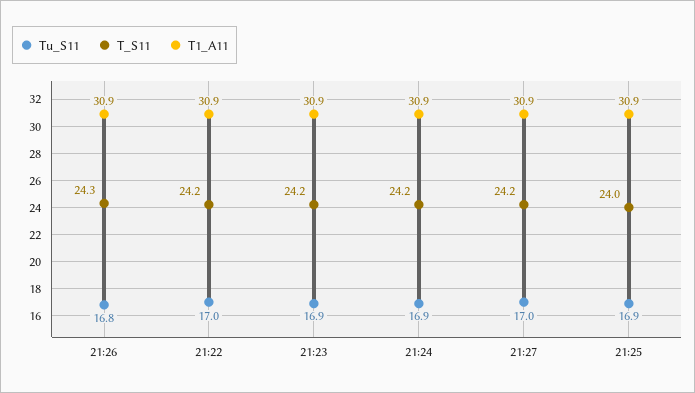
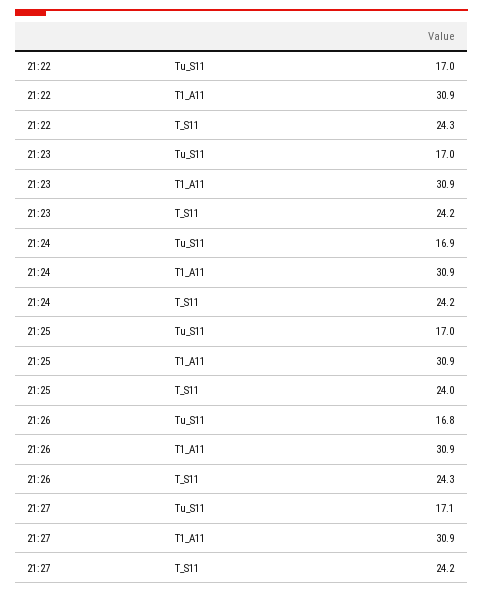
T_S11, 21:22: 24.2 -> 24.3
Tu_S11, 21:23: 16.9 -> 17
Tu_S11, 21:27: 17 -> 17.1
Tu_S11, 21:25: 16.9 -> 17

